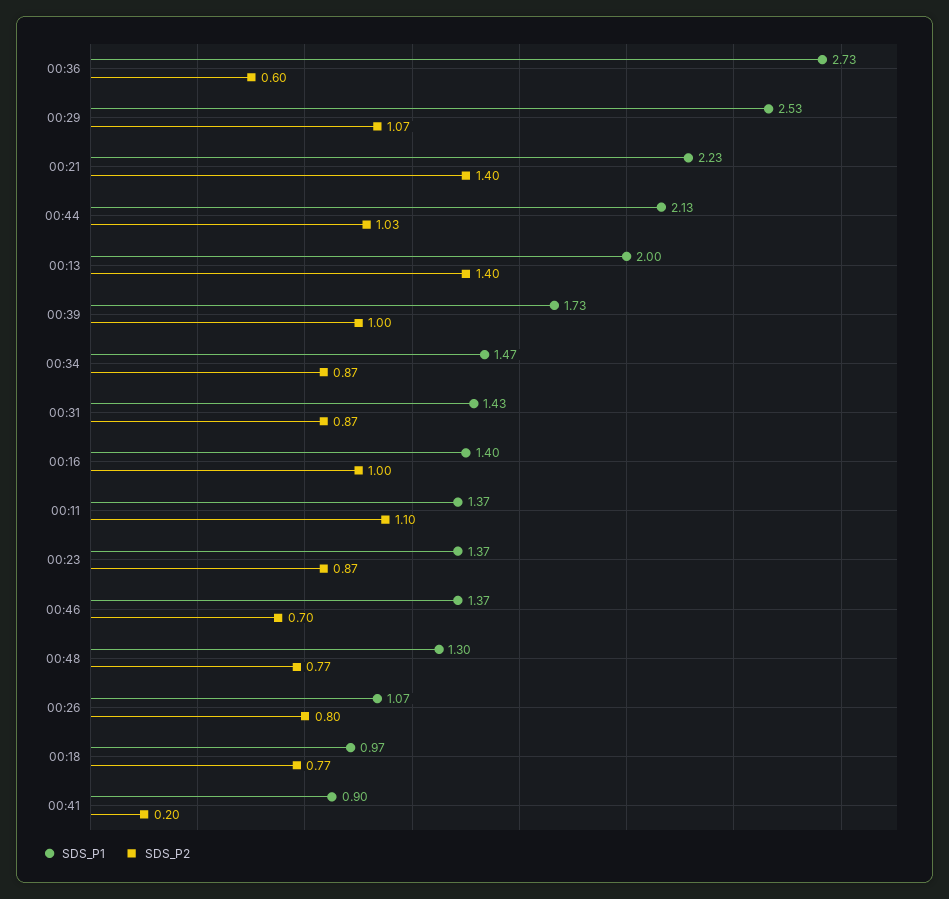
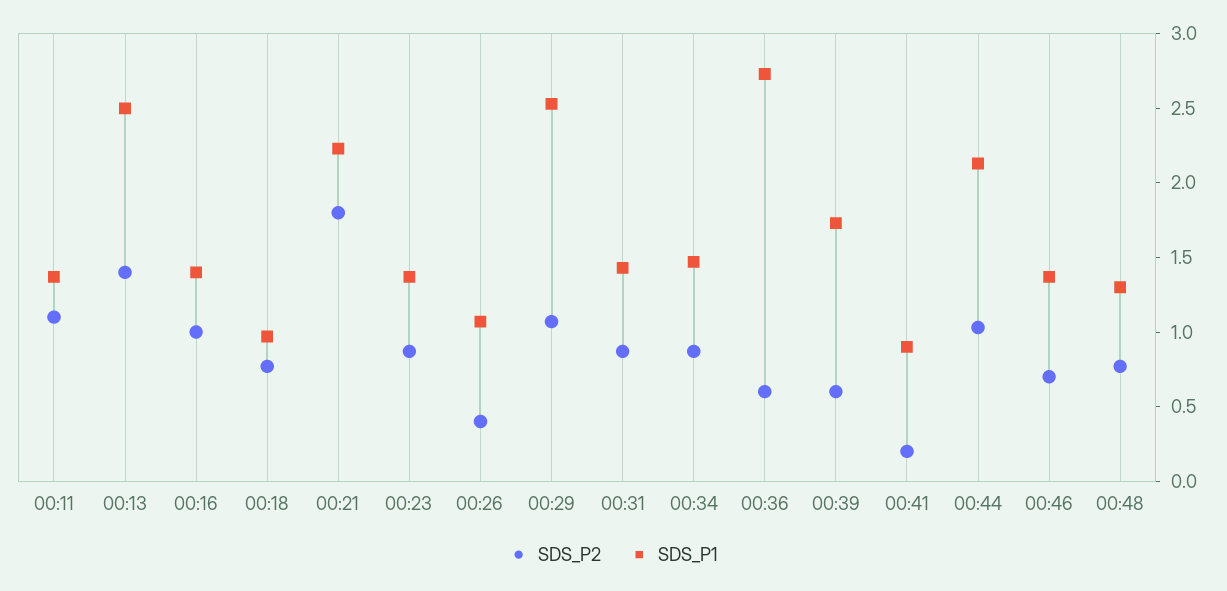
SDS_P2, 00:21: 1.4 -> 1.8
SDS_P1, 00:13: 2 -> 2.5
SDS_P2, 00:39: 1 -> 0.6
SDS_P2, 00:26: 0.8 -> 0.4

